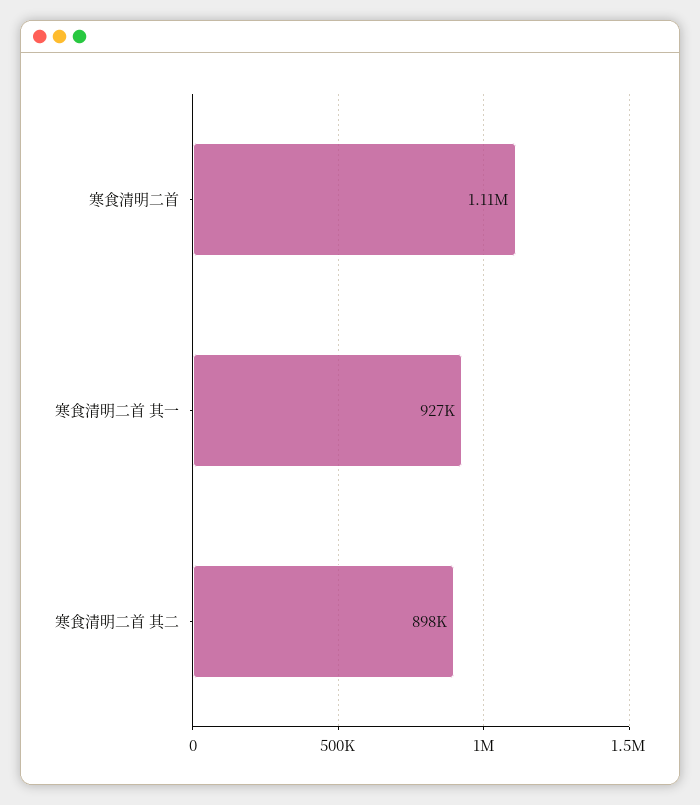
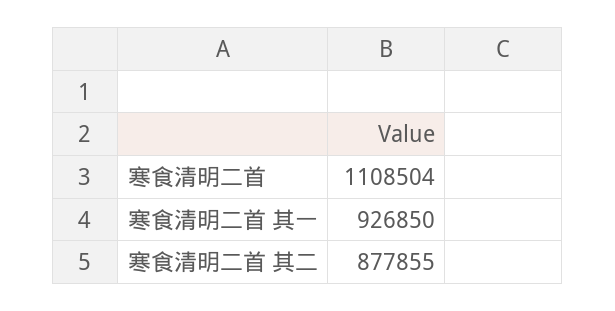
寒食清明二首 其二: 898000 -> 877855

